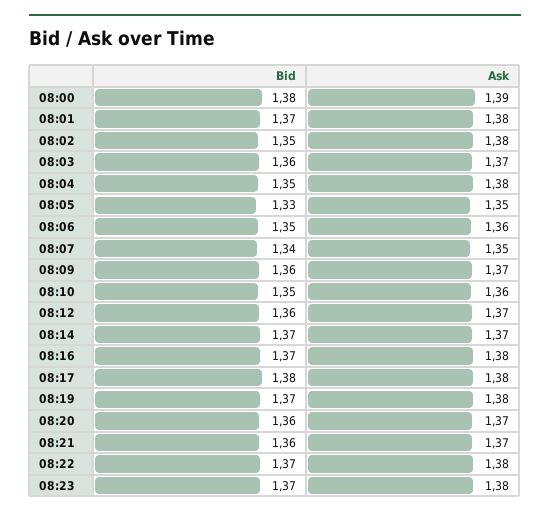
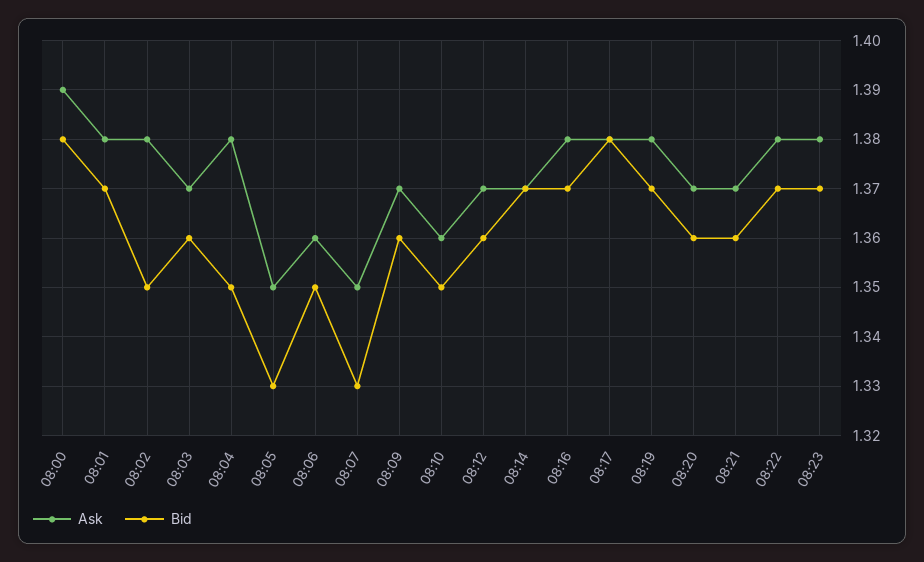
Bid, 08:07: 1.34 -> 1.33

